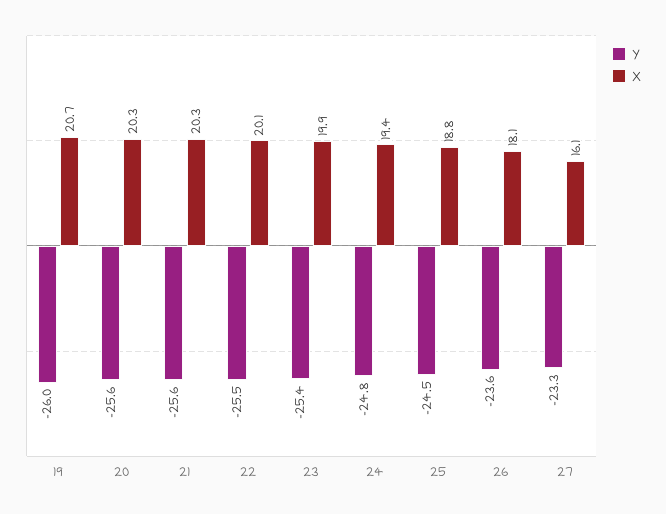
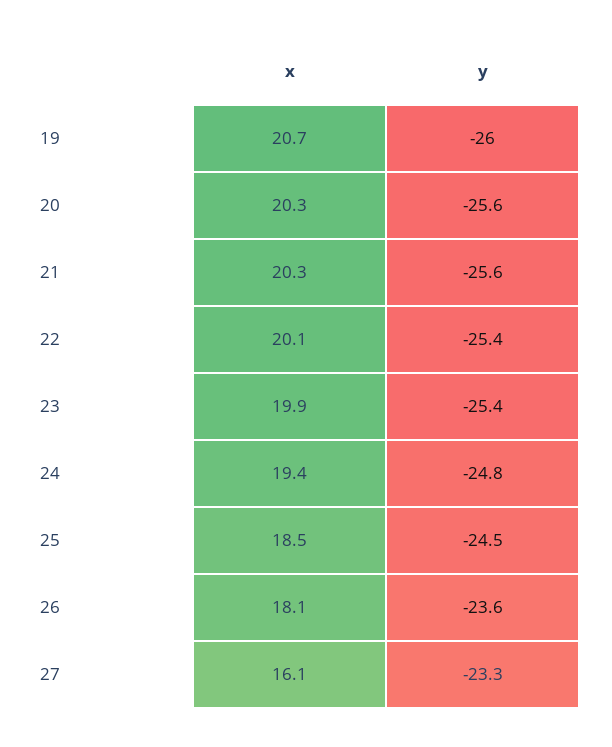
Y, 22: -25.5 -> -25.4
X, 25: 18.8 -> 18.5

